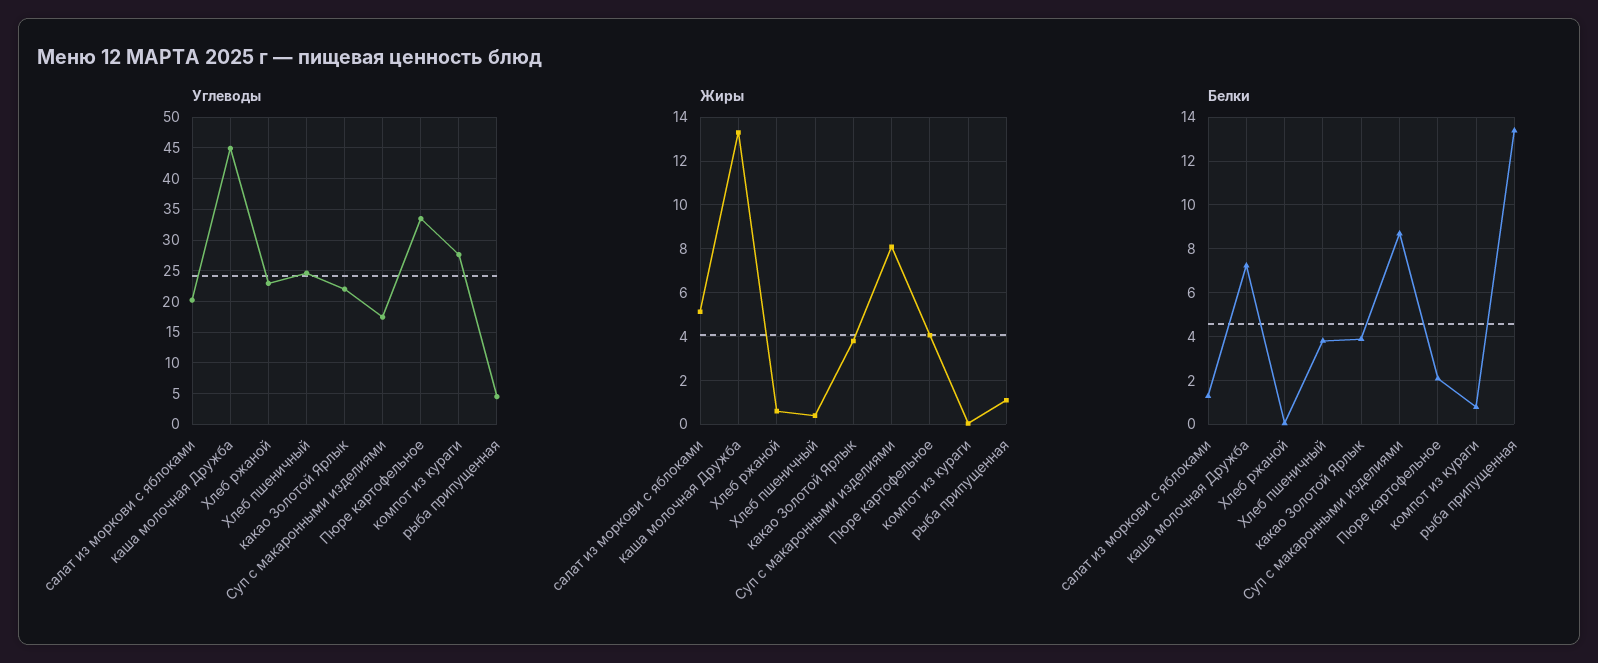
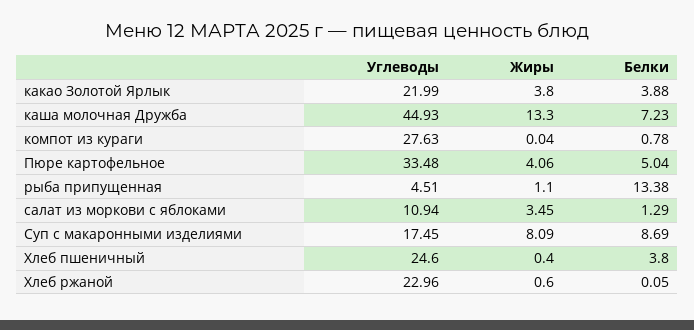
Углеводы, салат из моркови с яблоками: 20 -> 10.94
Жиры, салат из моркови с яблоками: 5 -> 3.45
Белки, Пюре картофельное: 2 -> 5.04

